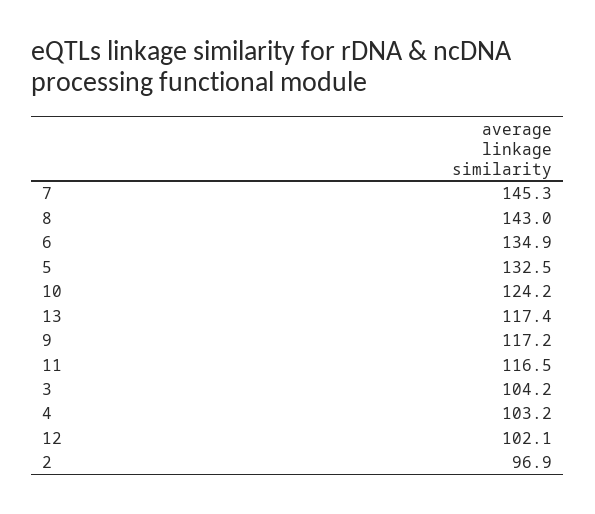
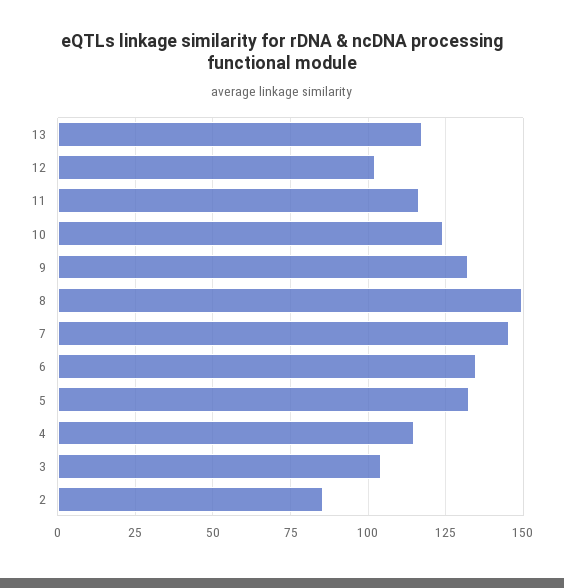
8: 143 -> 150
9: 117.2 -> 132.5
4: 103.2 -> 115
2: 96.9 -> 85

